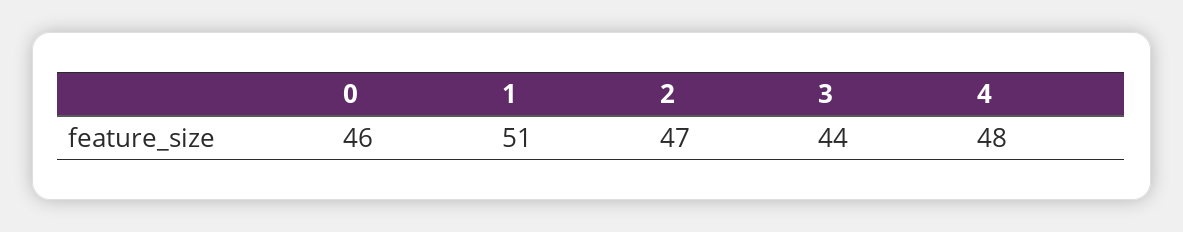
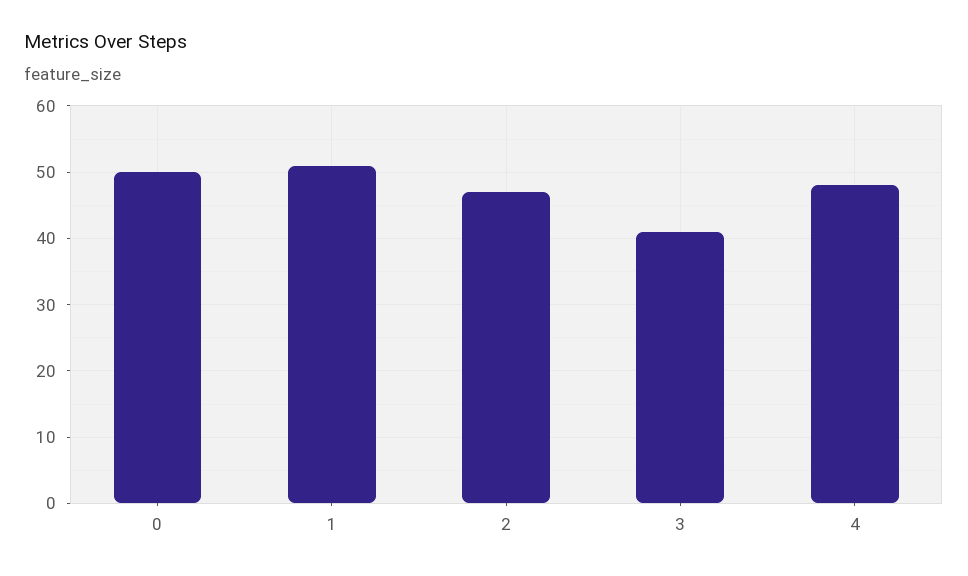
0: 46 -> 50
3: 44 -> 41

